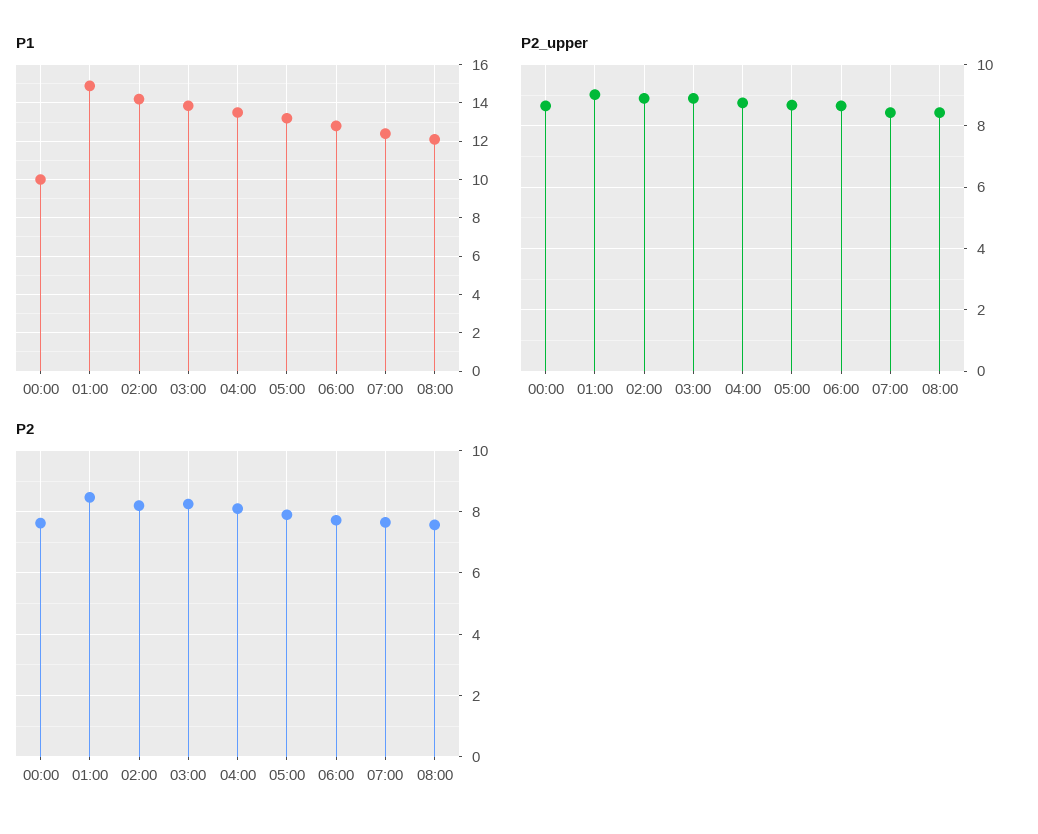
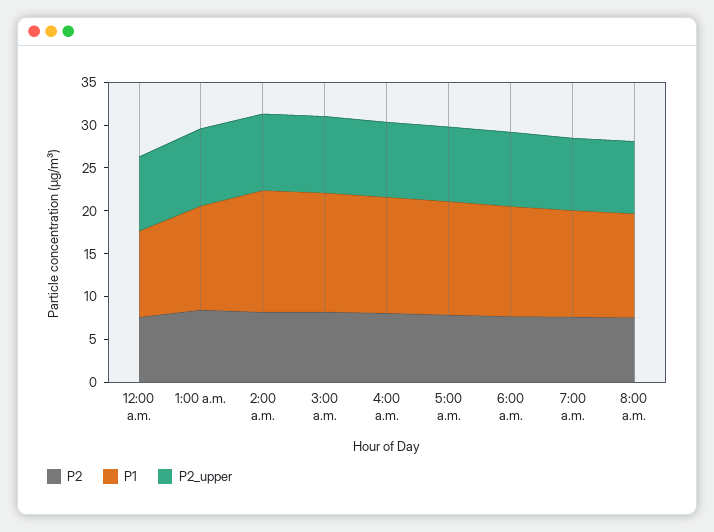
P1, 01:00: 15 -> 12

